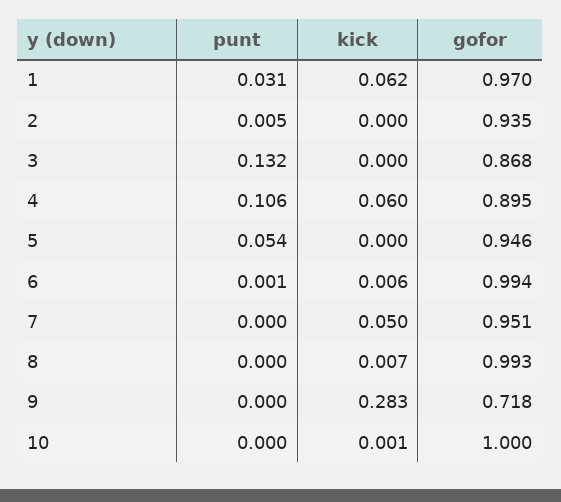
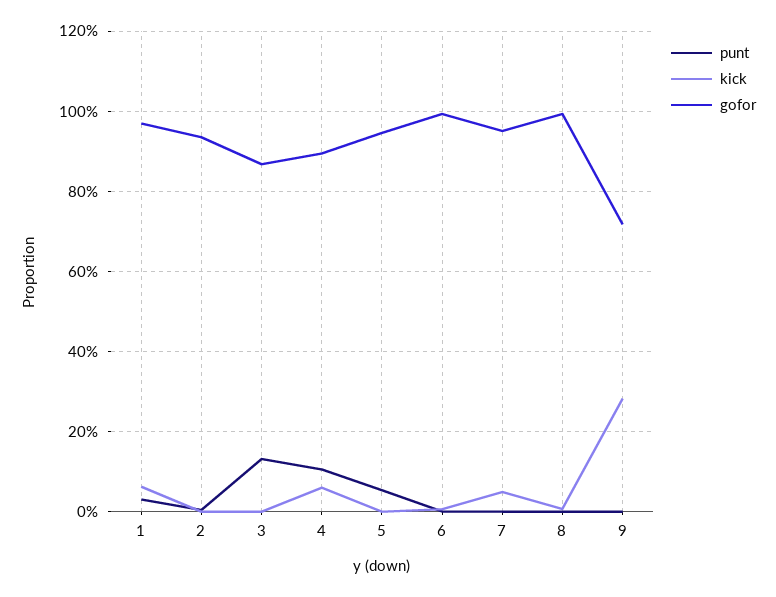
punt, 10: 0 -> none
kick, 10: 0.001 -> none
gofor, 10: 1 -> none

